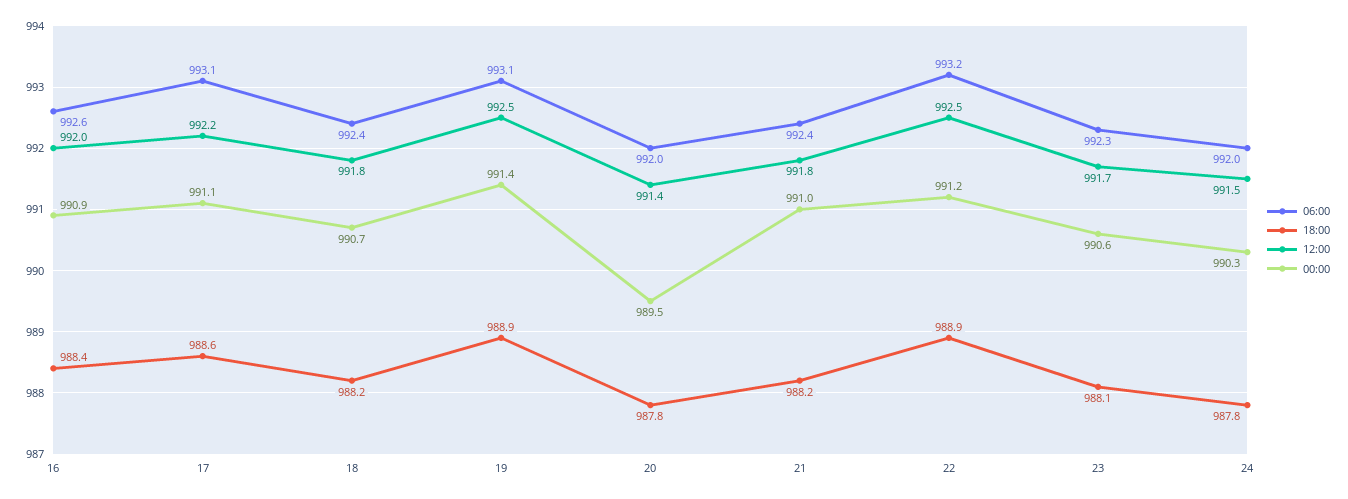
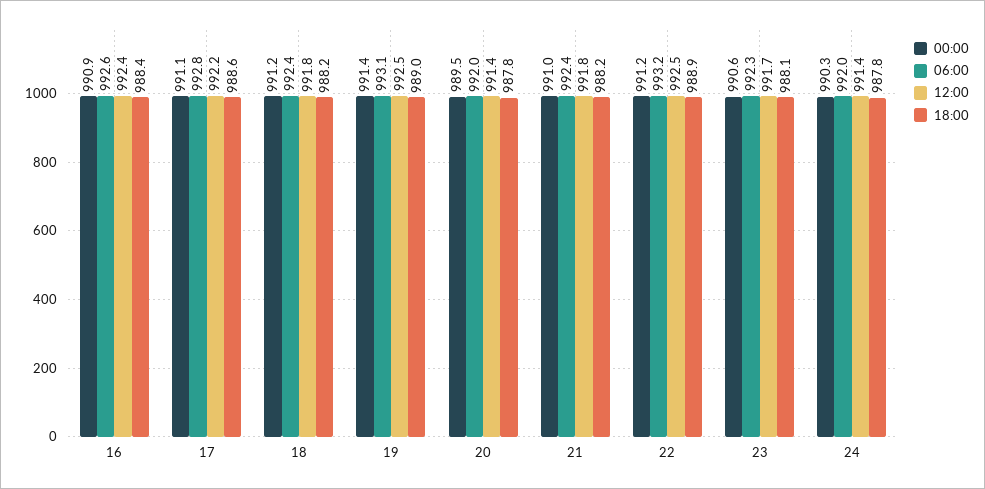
12:00, 16: 992 -> 992.4
06:00, 17: 993.1 -> 992.8
00:00, 18: 990.7 -> 991.2
18:00, 19: 988.9 -> 989
12:00, 24: 991.5 -> 991.4

